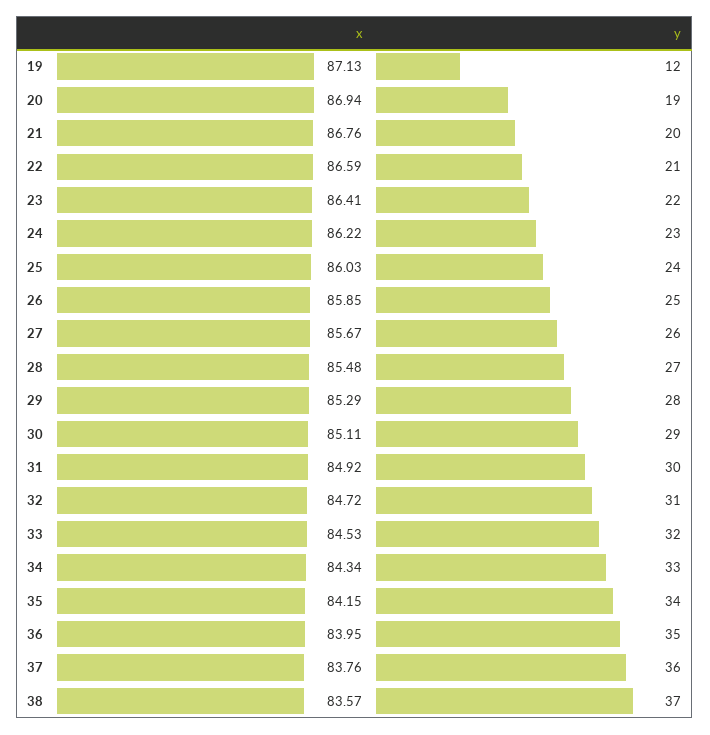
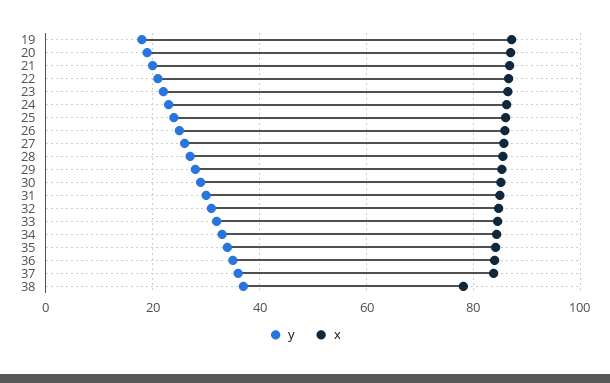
y, 19: 12 -> 18
x, 38: 83.57 -> 78

